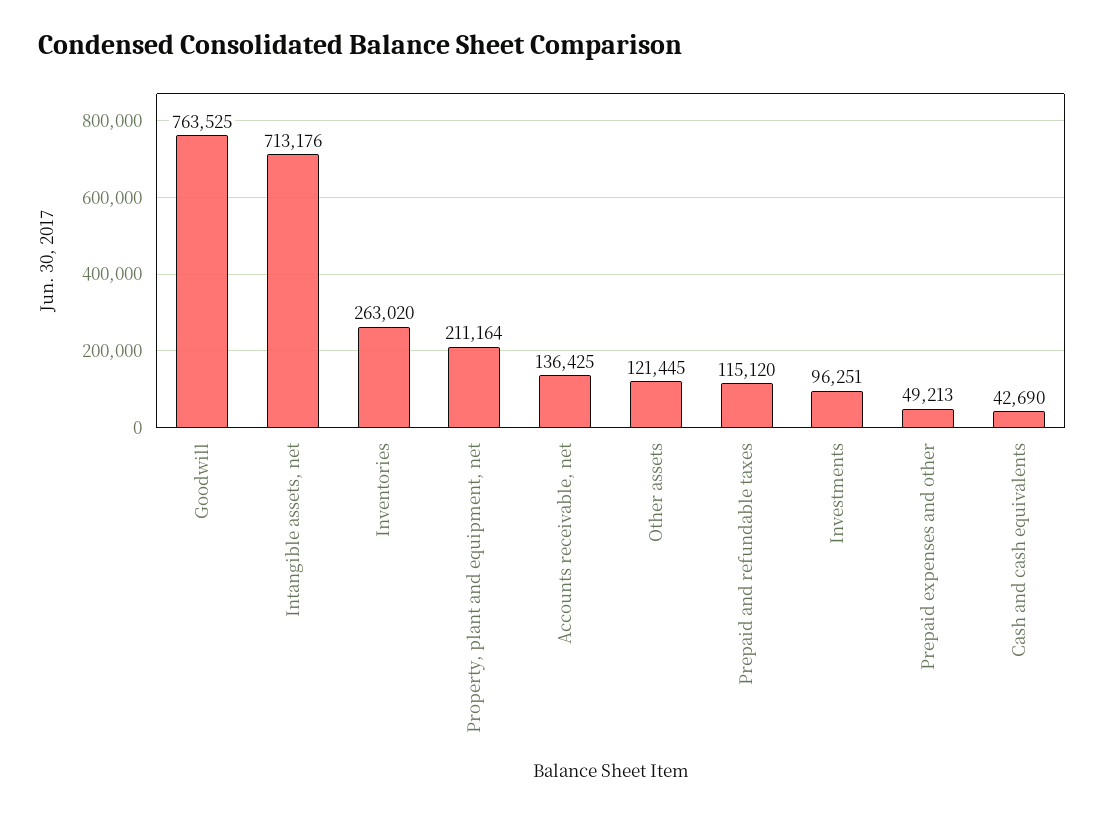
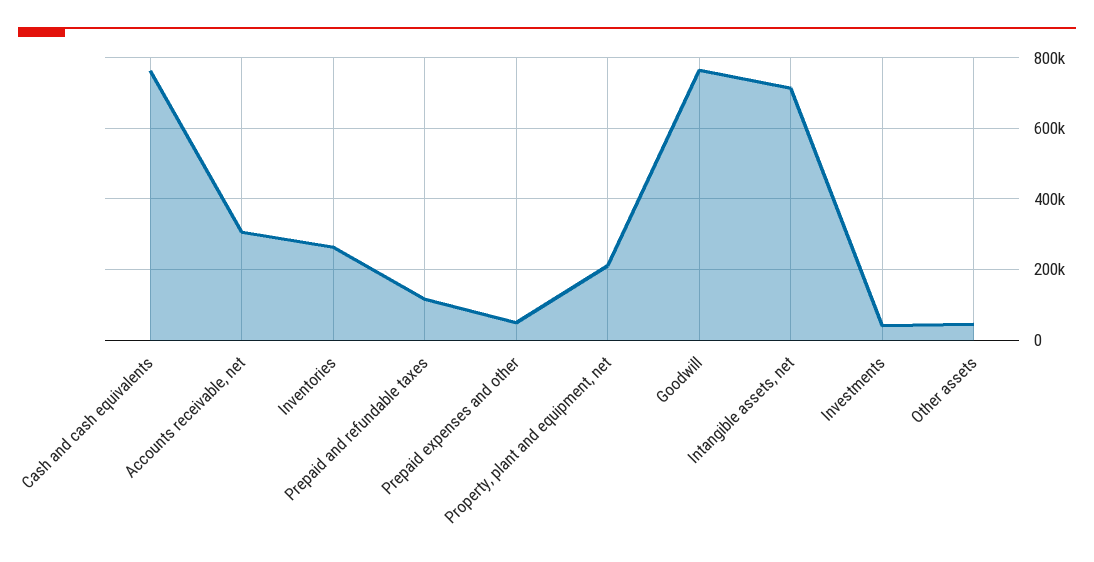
Accounts receivable, net: 136425 -> 300000
Other assets: 121445 -> 40000
Investments: 96251 -> 40000
Cash and cash equivalents: 42690 -> 760000

